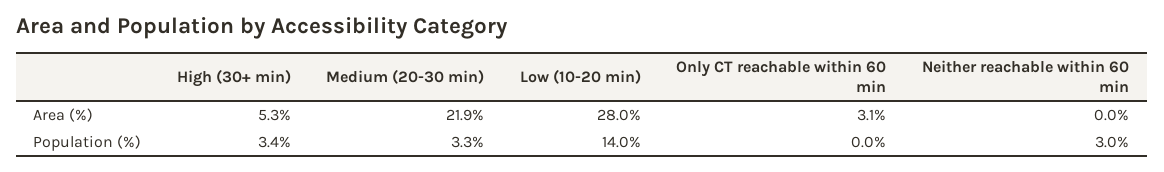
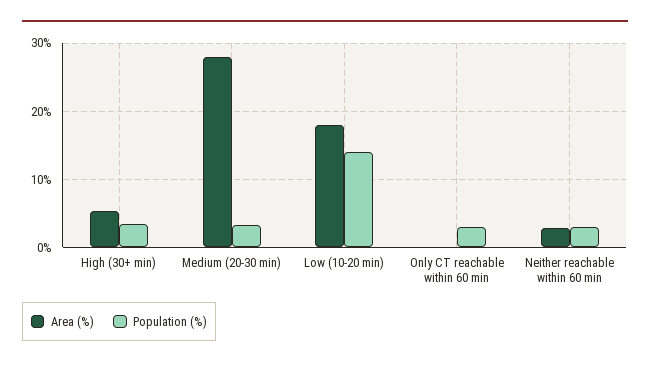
Area (%), Medium (20-30 min): 21.9 -> 28
Area (%), Low (10-20 min): 28 -> 18
Area (%), Only CT reachable within 60 min: 3.1 -> 0
Area (%), Neither reachable within 60 min: 0 -> 3
Population (%), Only CT reachable within 60 min: 0 -> 3

